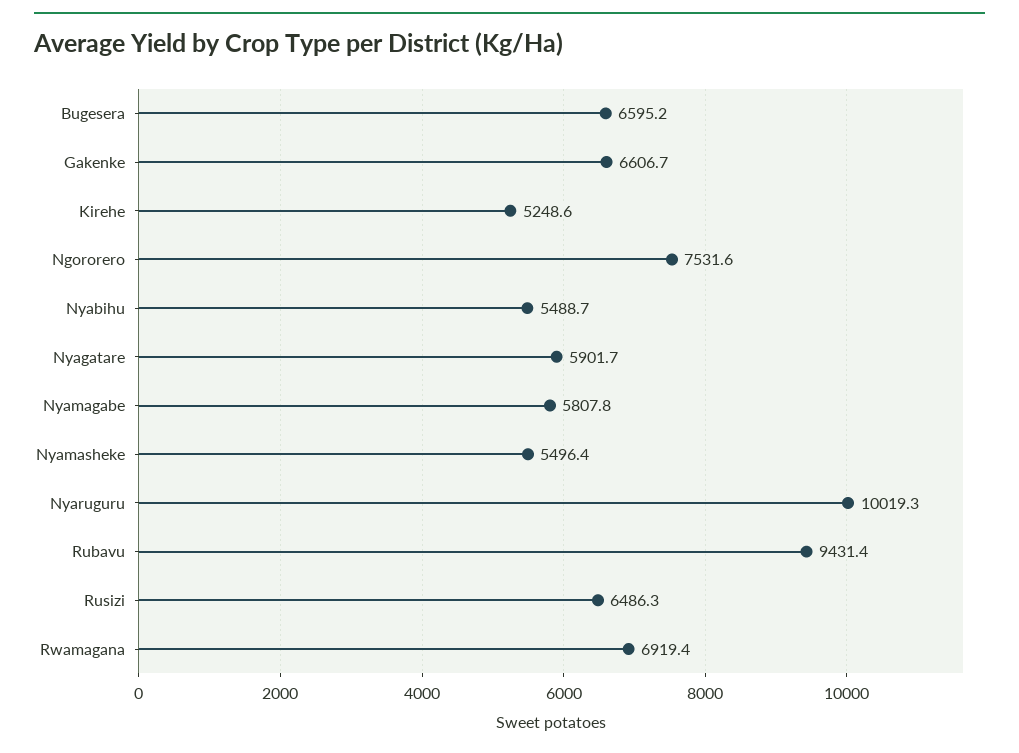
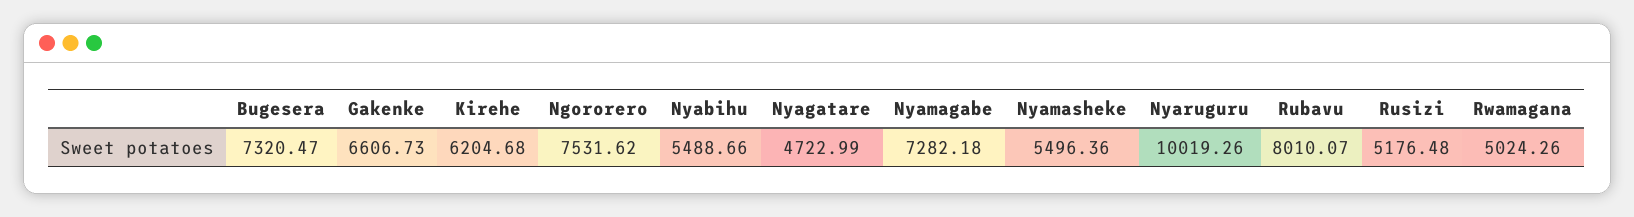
Bugesera: 6595.2 -> 7320.47
Kirehe: 5248.6 -> 6204.68
Nyagatare: 5901.7 -> 4722.99
Nyamagabe: 5807.8 -> 7282.18
Rubavu: 9431.4 -> 8010.07
Rusizi: 6486.3 -> 5176.48
Rwamagana: 6919.4 -> 5024.26

